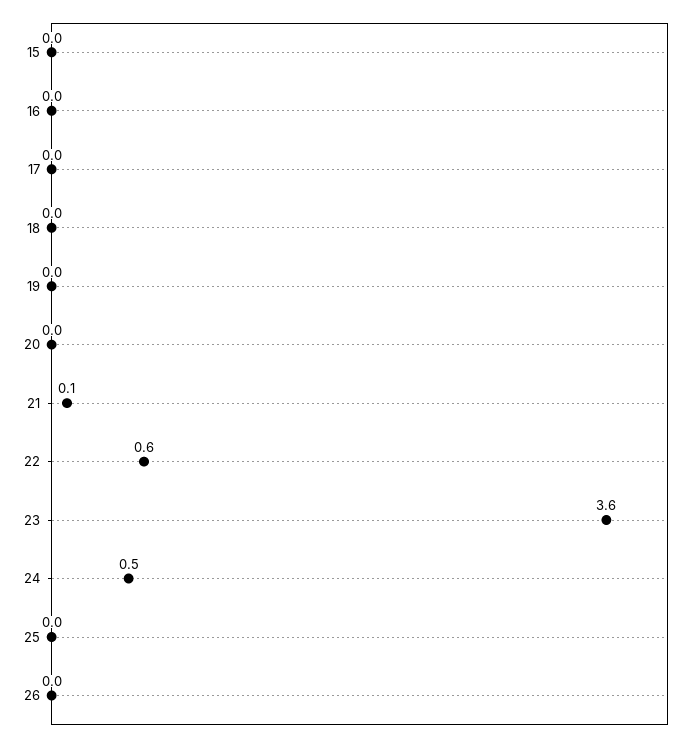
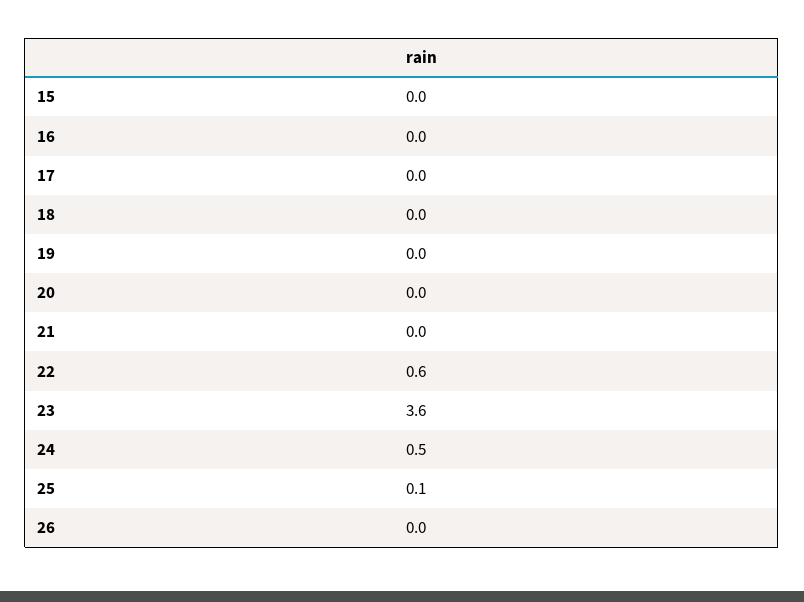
21: 0.1 -> 0
25: 0 -> 0.1

